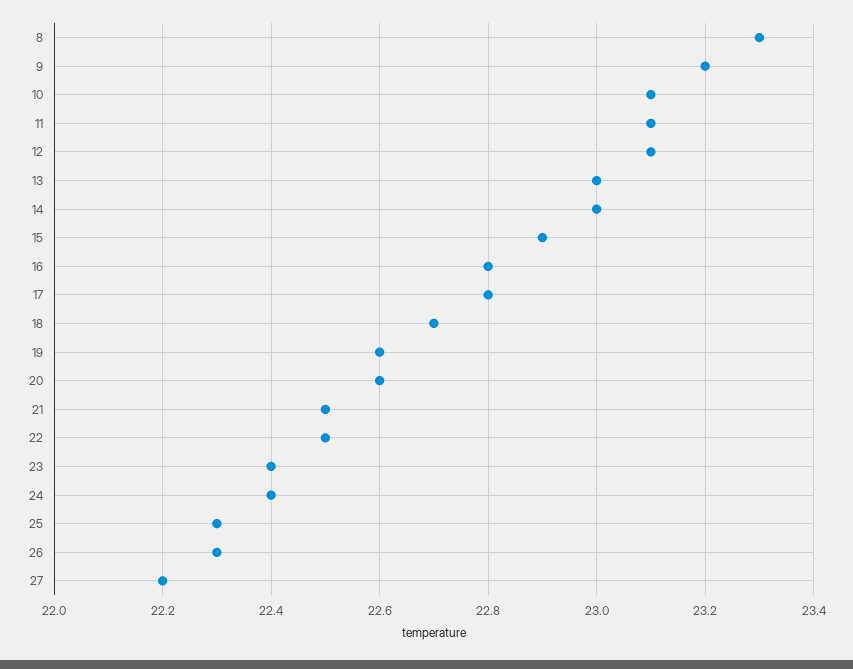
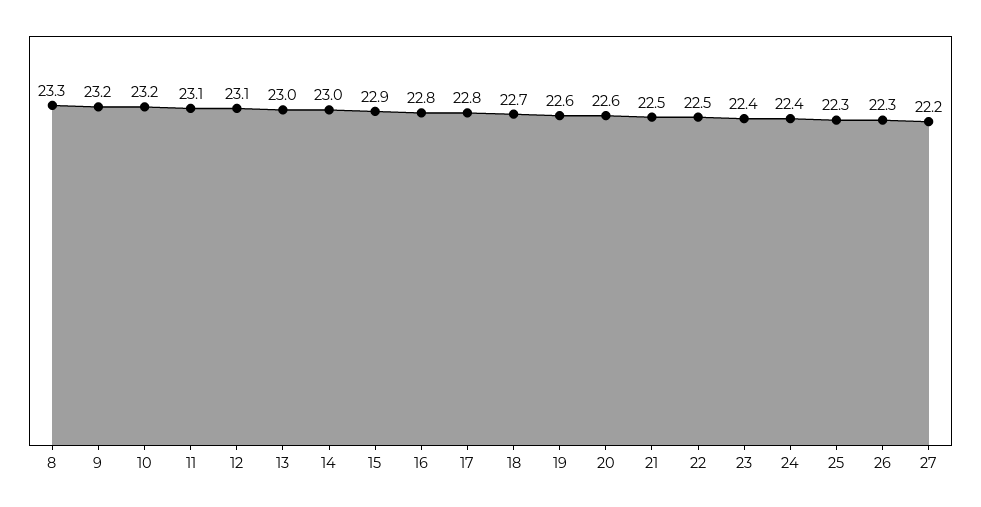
10: 23.1 -> 23.2

